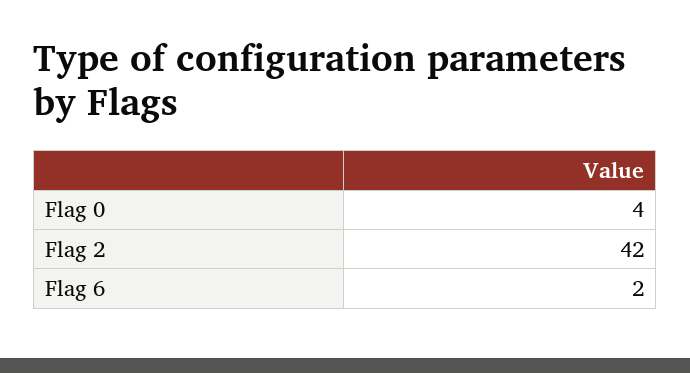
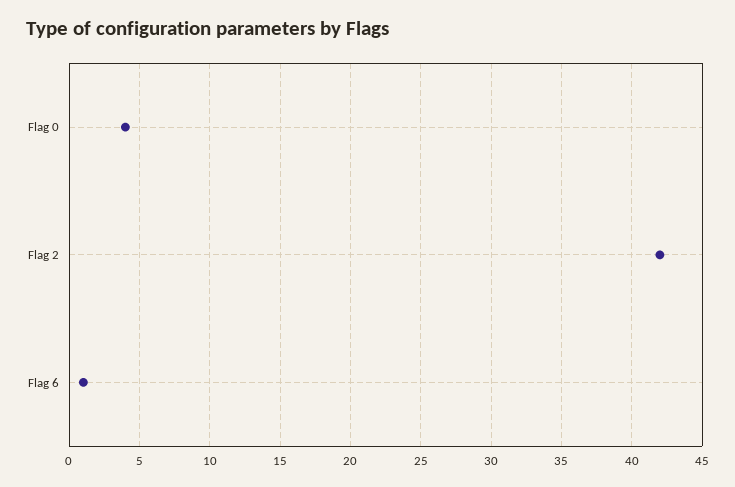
Flag 6: 2 -> 1

